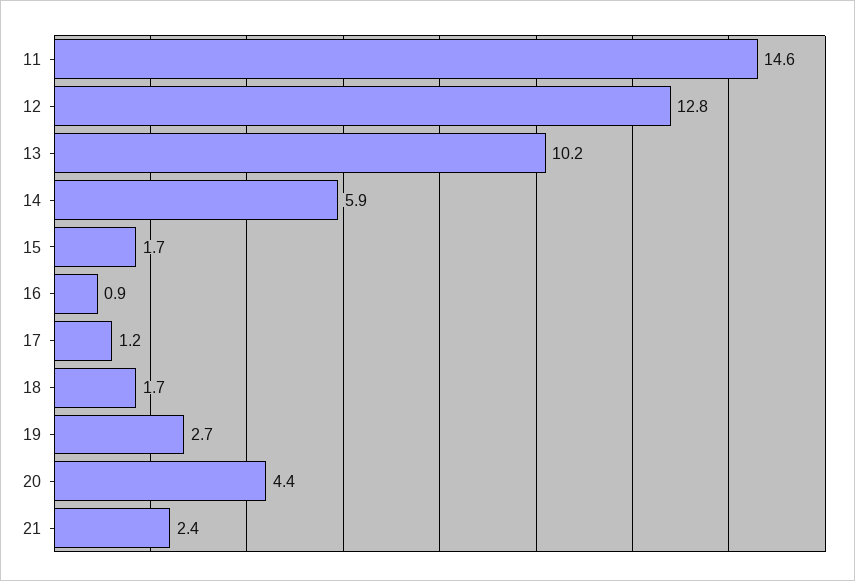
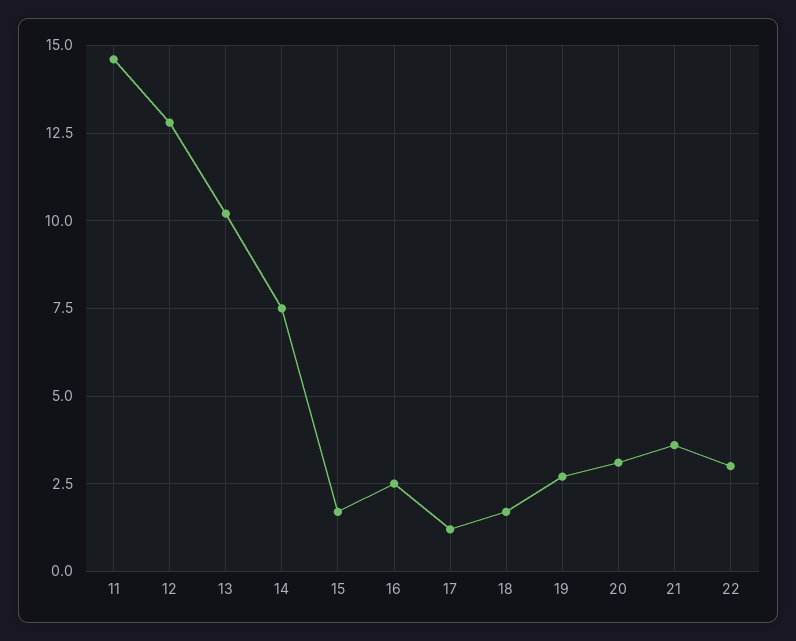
14: 5.9 -> 7.5
16: 0.9 -> 2.5
20: 4.4 -> 3
21: 2.4 -> 3.5
22: none -> 3

